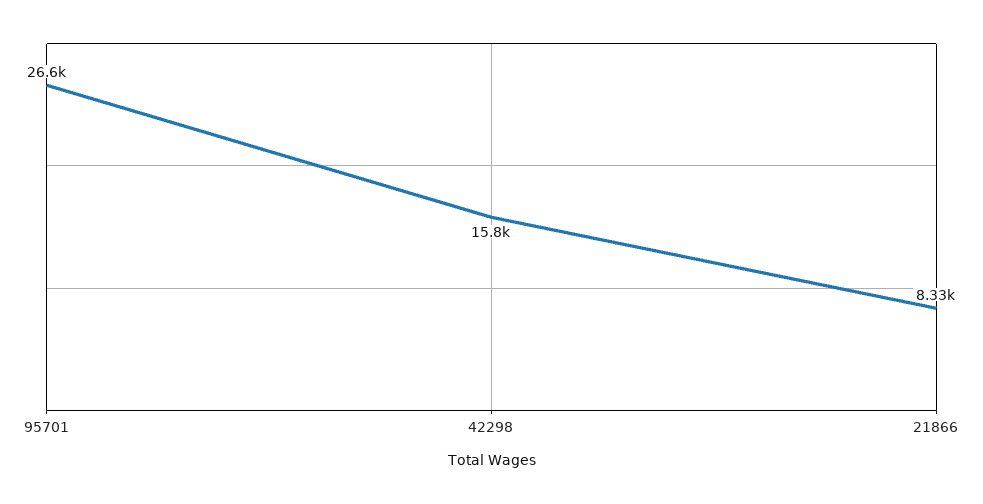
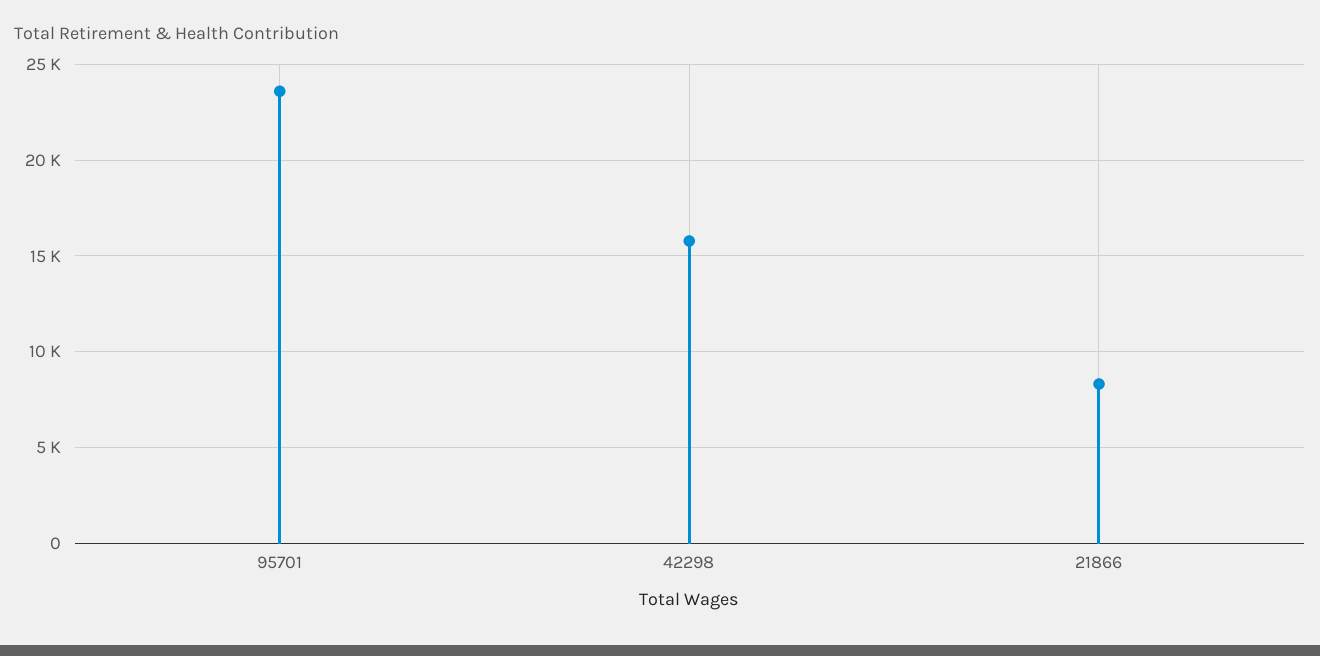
95701: 26600 -> 23500

